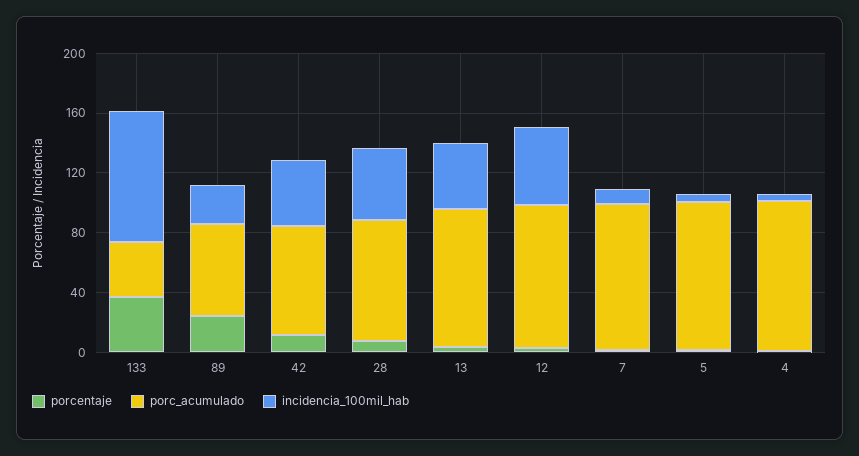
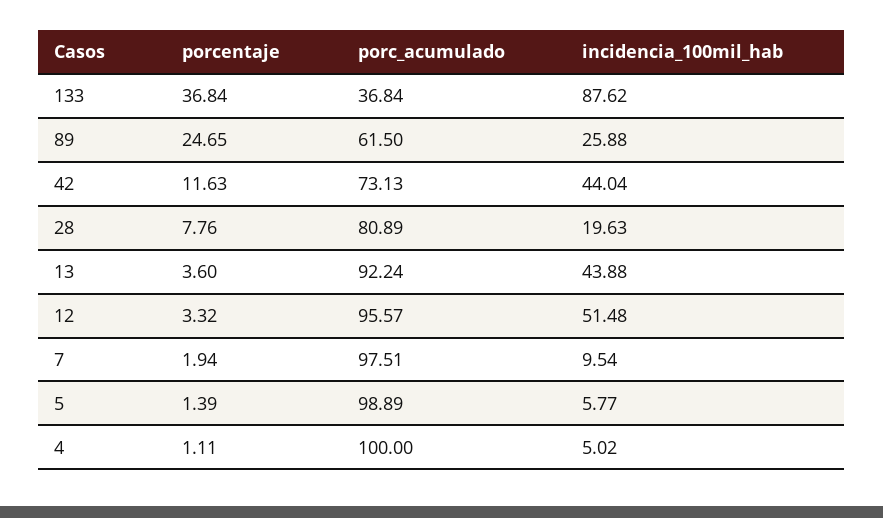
incidencia_100mil_hab, 28: 50 -> 19.63

